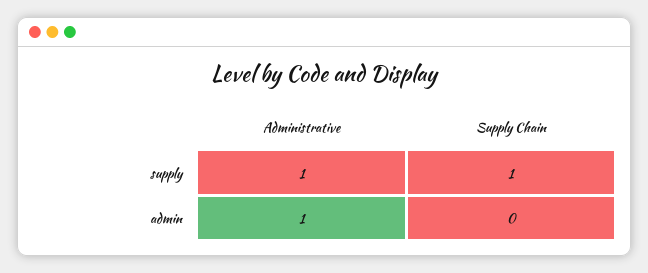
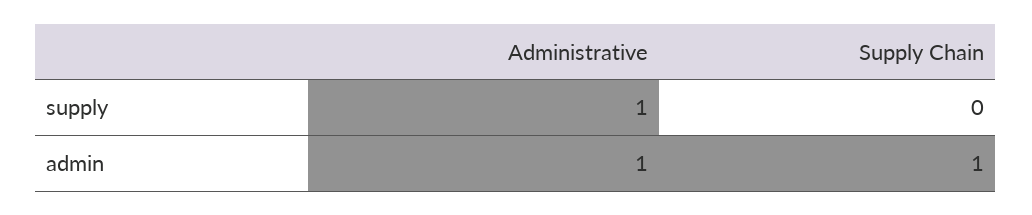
Supply Chain, supply: 1 -> 0
Supply Chain, admin: 0 -> 1

